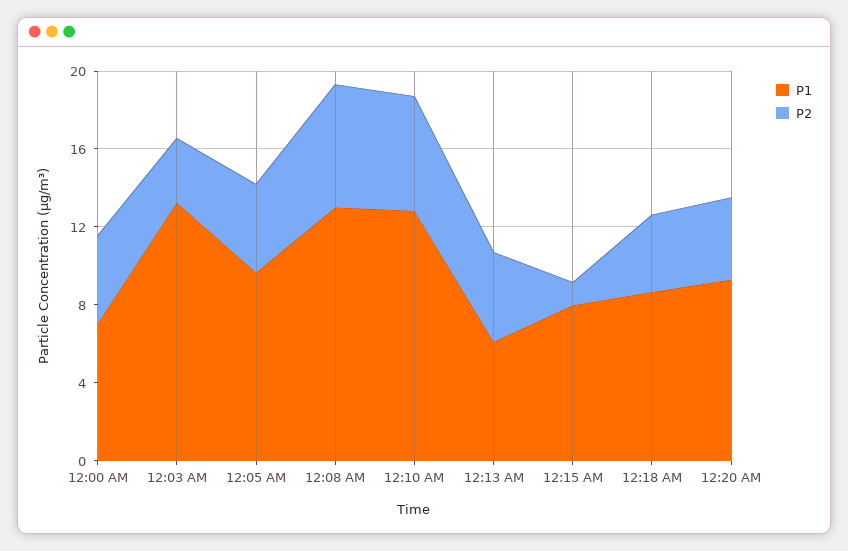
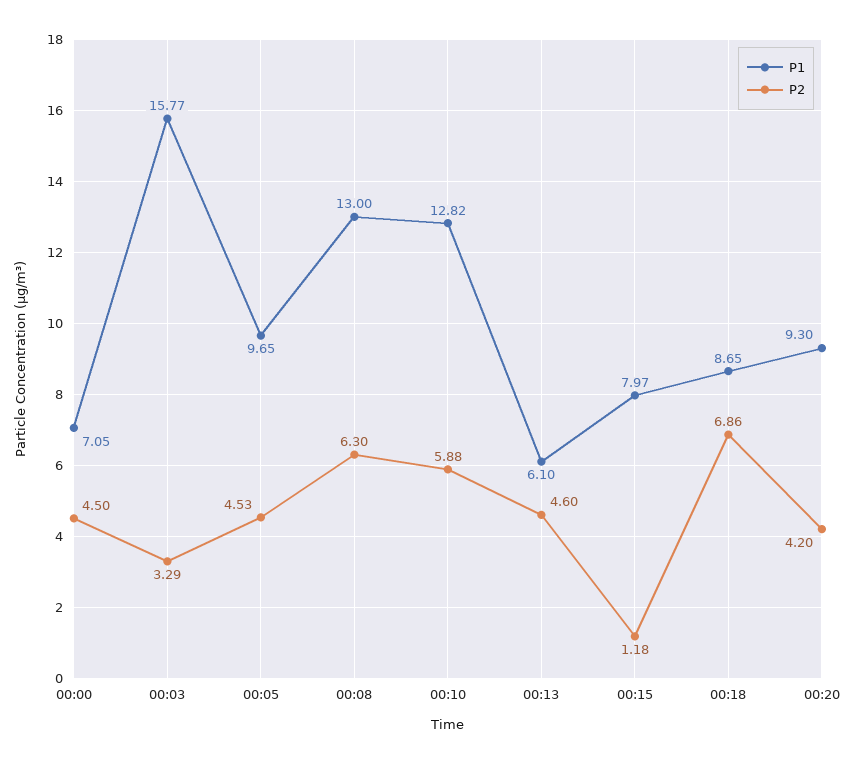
P1, 12:03 AM: 13 -> 15.77
P2, 12:18 AM: 4 -> 6.86

